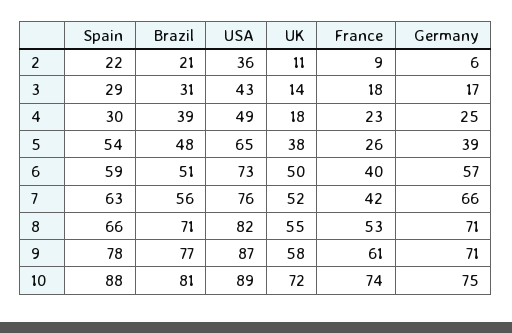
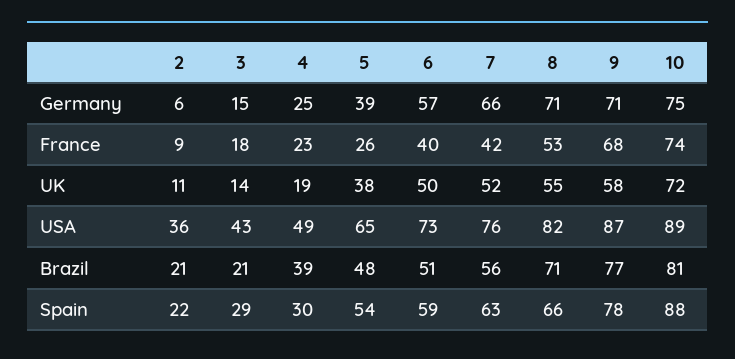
Brazil, 3: 31 -> 21
Germany, 3: 17 -> 15
UK, 4: 18 -> 19
France, 9: 61 -> 68

